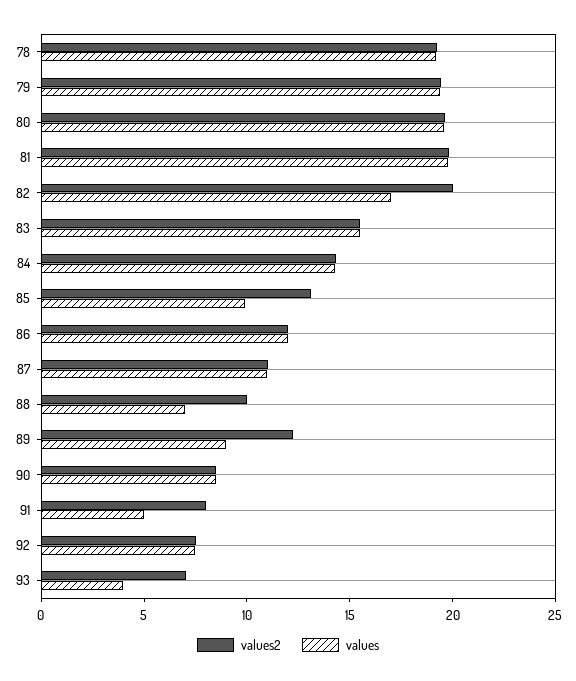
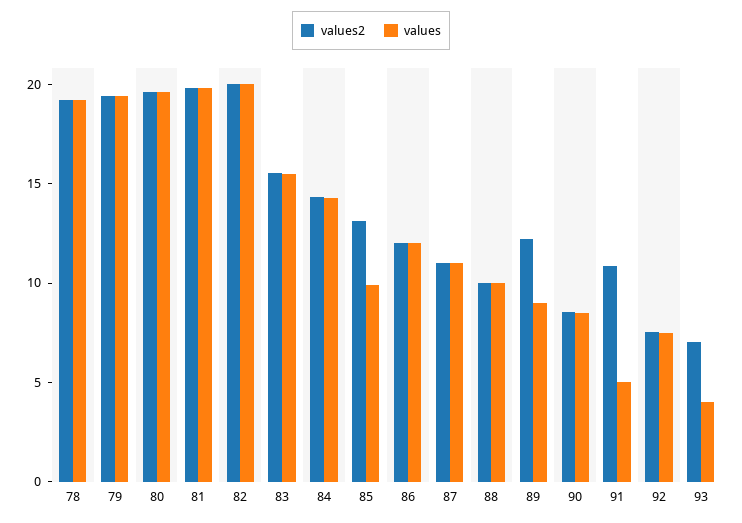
values, 82: 17 -> 20
values, 88: 7 -> 10
values2, 91: 8 -> 11

